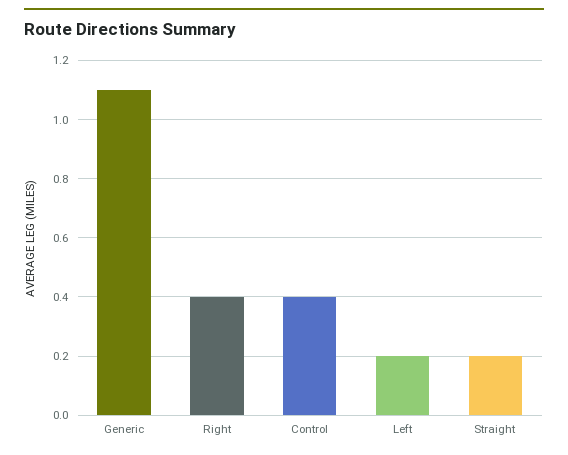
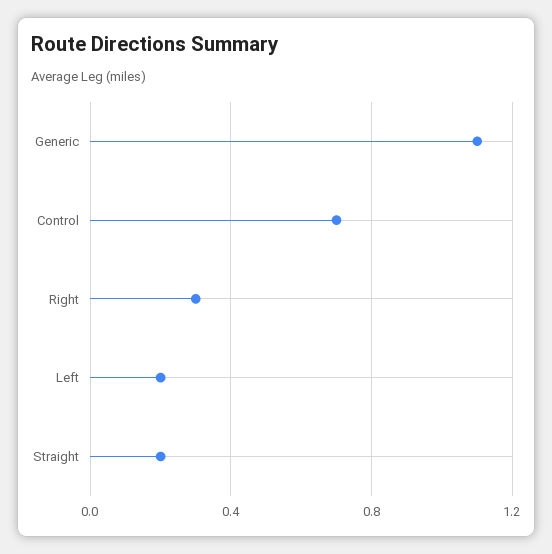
Right: 0.4 -> 0.3
Control: 0.4 -> 0.7

